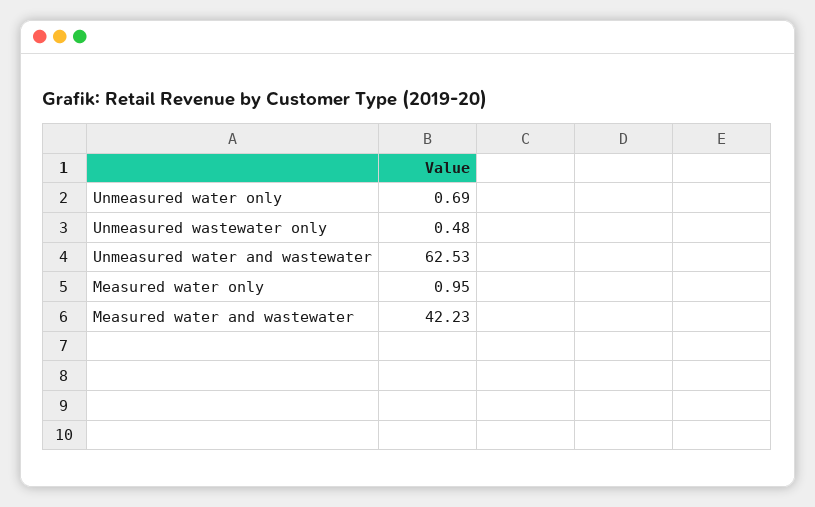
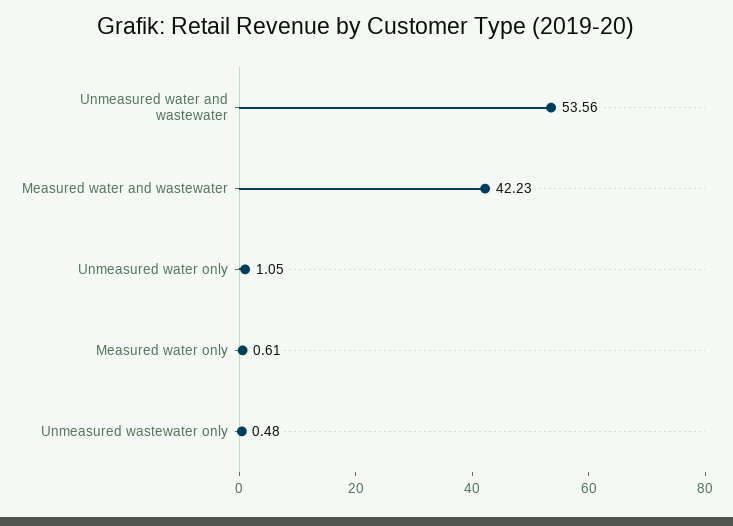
Unmeasured water only: 0.69 -> 1.05
Unmeasured water and wastewater: 62.53 -> 53.56
Measured water only: 0.95 -> 0.61

